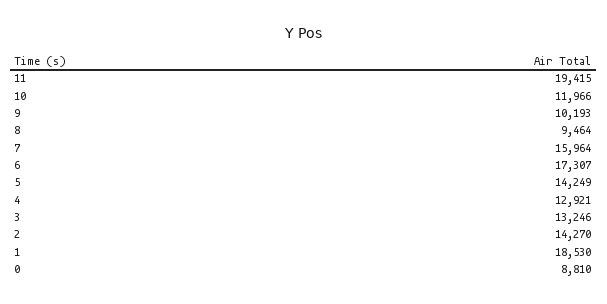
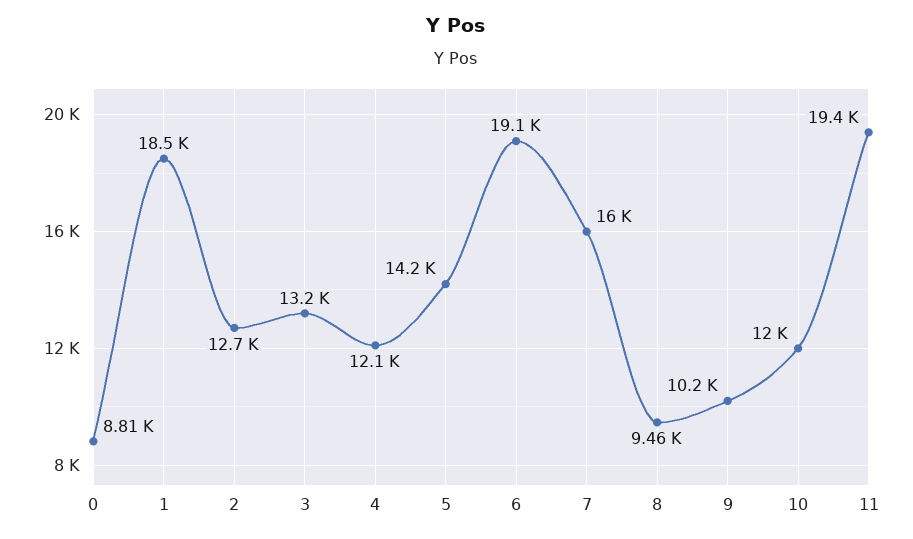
6: 17307 -> 19100
4: 12921 -> 12100
2: 14270 -> 12700

